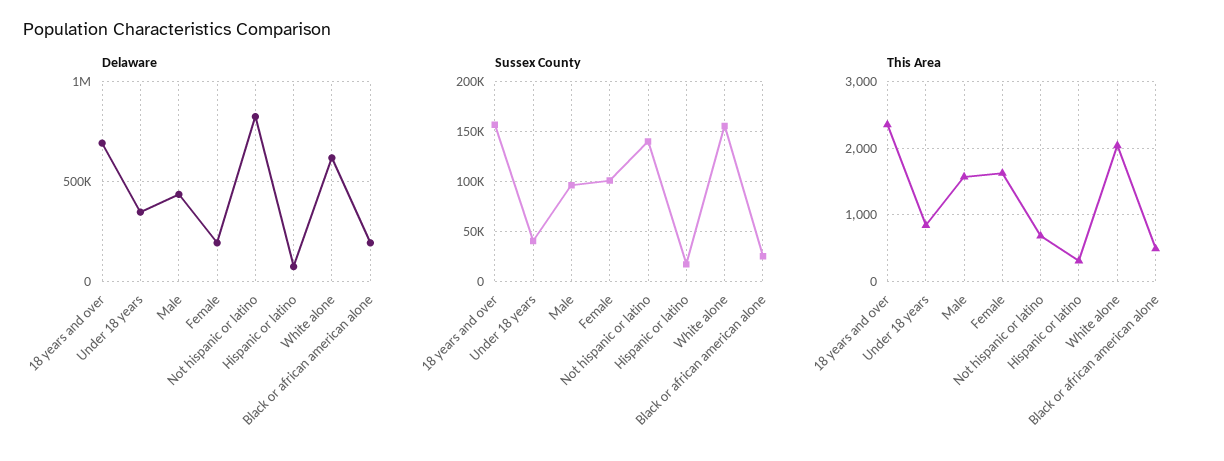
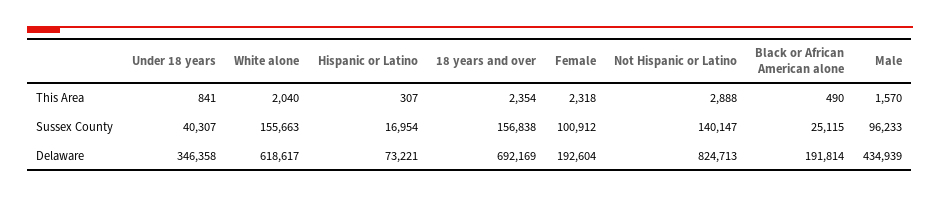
This Area, Female: 1600 -> 2318
This Area, Not hispanic or latino: 700 -> 2888

